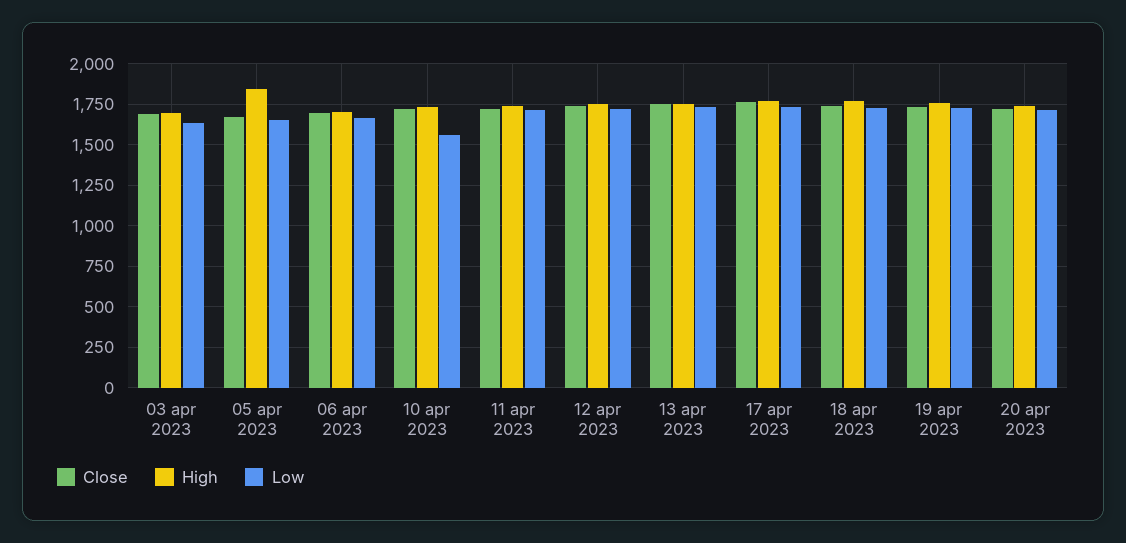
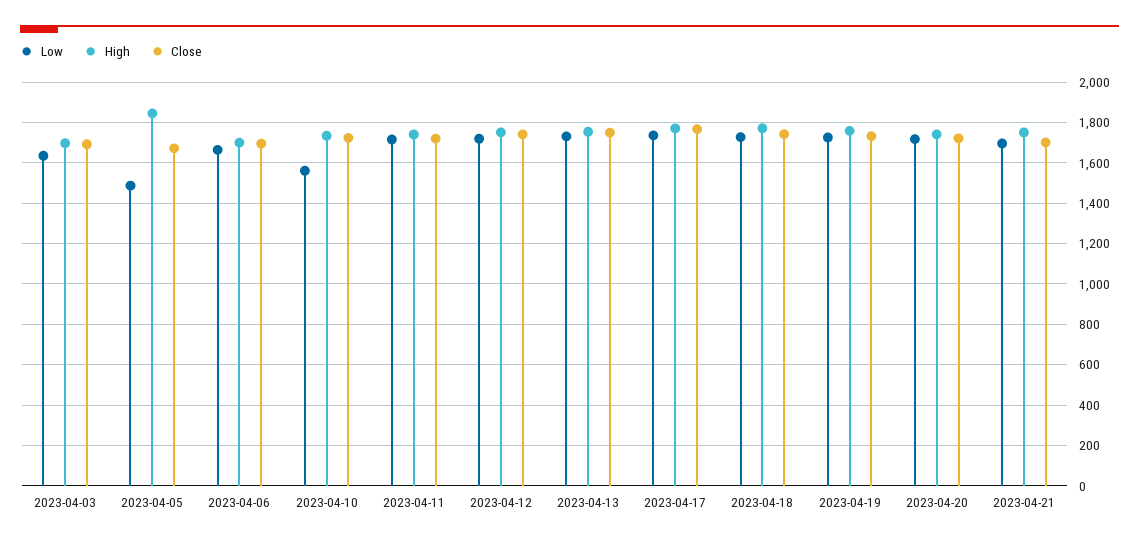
Low, 05 apr 2023: 1650 -> 1500
Low, 2023-04-21: none -> 1700
High, 2023-04-21: none -> 1750
Close, 2023-04-21: none -> 1700

